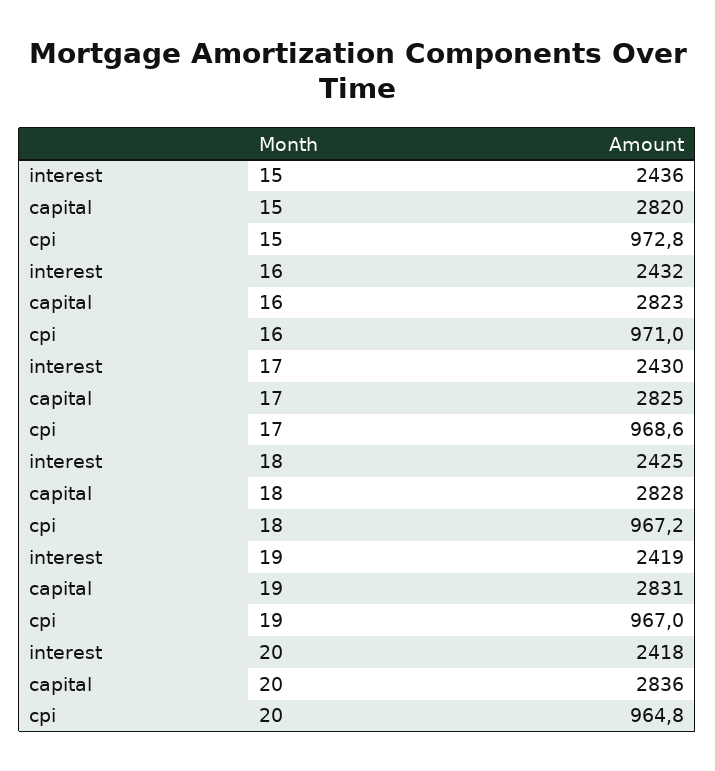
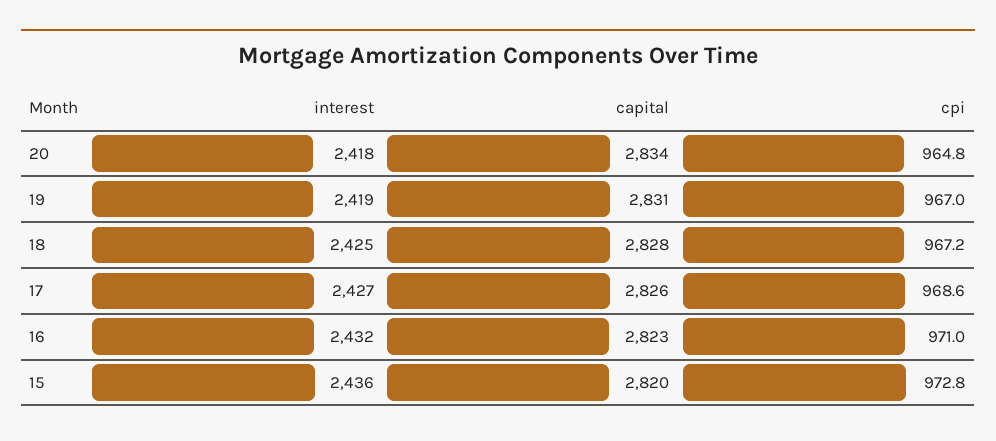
interest, 17: 2430 -> 2427
capital, 17: 2825 -> 2826
capital, 20: 2836 -> 2834

